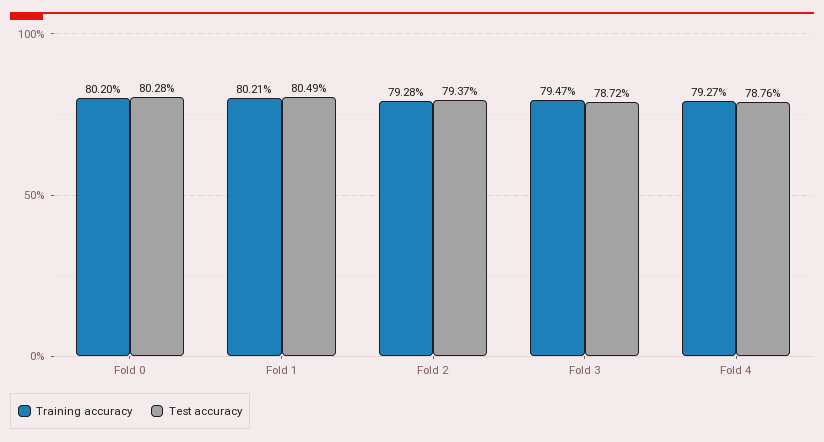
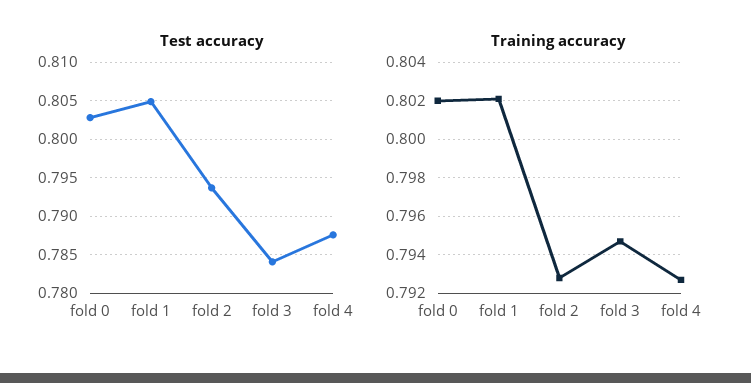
Test accuracy, Fold 3: 0.7872 -> 0.784

